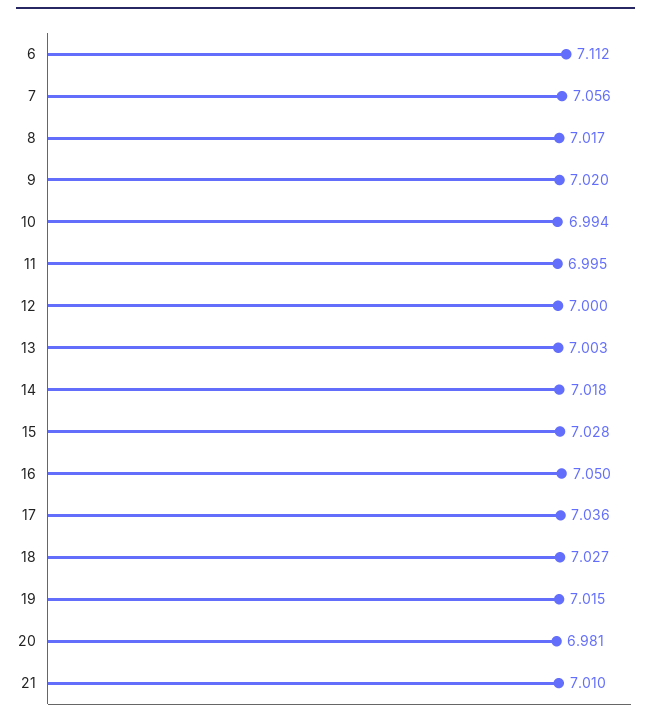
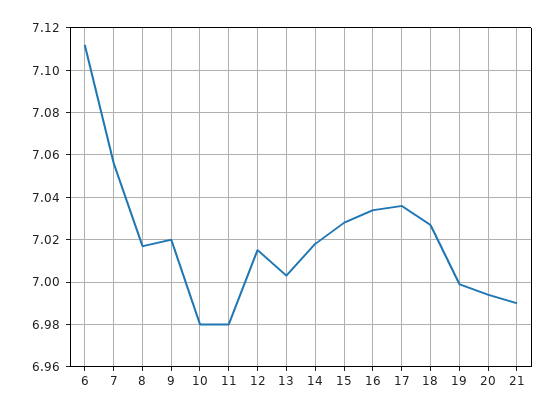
10: 6.994 -> 6.98
11: 6.995 -> 6.98
12: 7 -> 7.015
16: 7.05 -> 7.035
19: 7.015 -> 7
20: 6.981 -> 6.995
21: 7.01 -> 6.99

